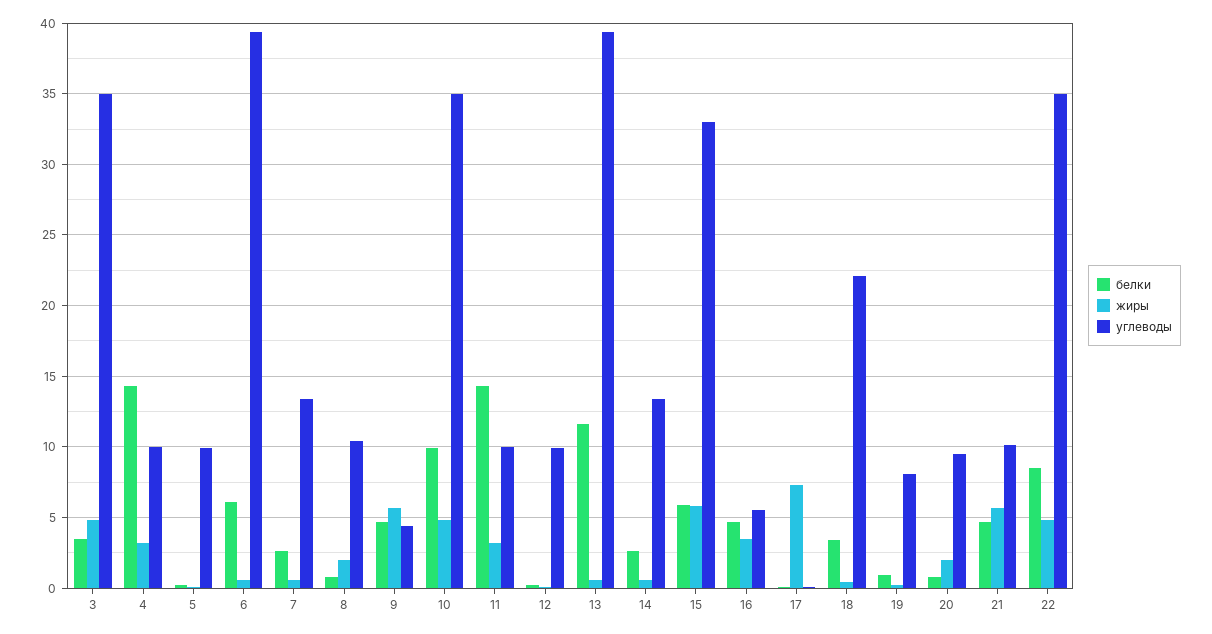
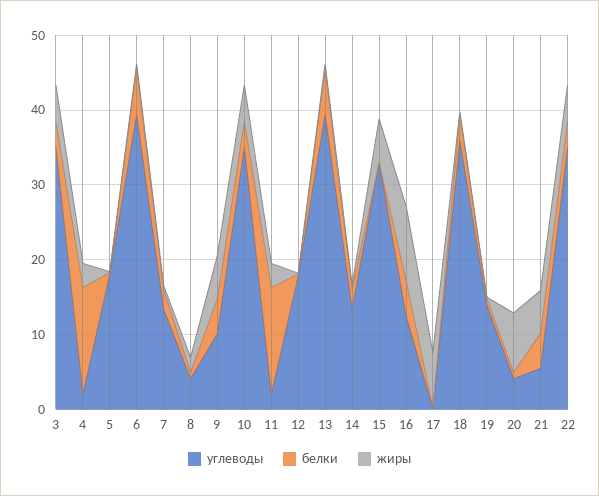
углеводы, 4: 10 -> 2
углеводы, 5: 10 -> 18
углеводы, 8: 10.5 -> 4
углеводы, 9: 4.5 -> 10
белки, 10: 10 -> 4
углеводы, 11: 10 -> 2
углеводы, 12: 10 -> 18
белки, 13: 11.5 -> 6
белки, 15: 6 -> 0
жиры, 16: 3.5 -> 10
углеводы, 16: 5.5 -> 12
углеводы, 18: 22 -> 36
углеводы, 19: 8 -> 14
жиры, 20: 2 -> 8
углеводы, 20: 9.5 -> 4
углеводы, 21: 10 -> 6
белки, 22: 8.5 -> 4

